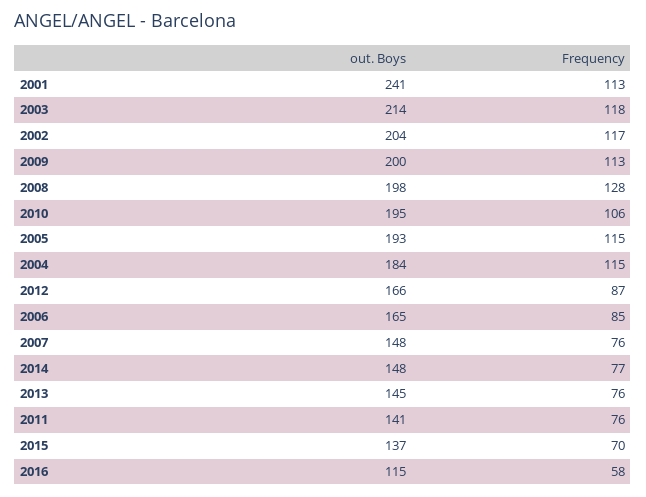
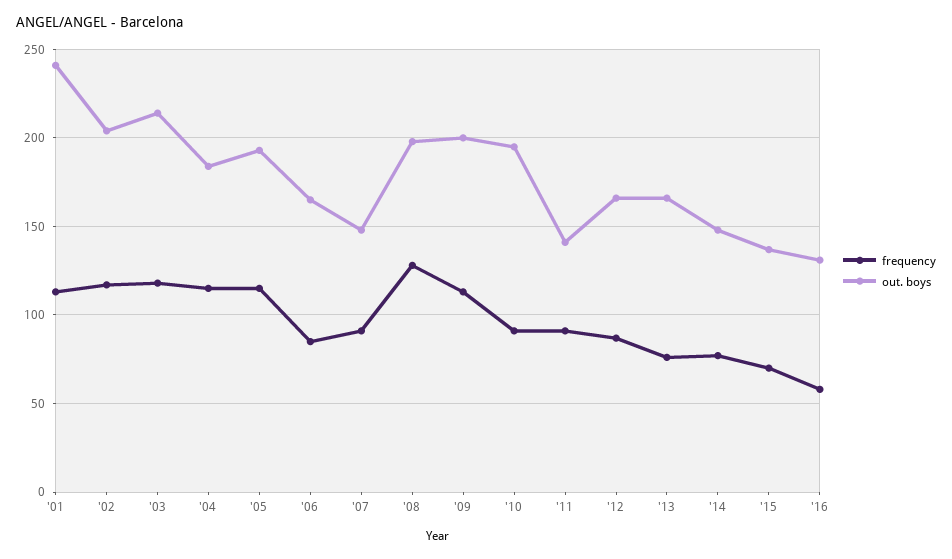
Frequency, 2010: 106 -> 90
Frequency, 2007: 76 -> 90
out. Boys, 2013: 145 -> 165
Frequency, 2011: 76 -> 90
out. Boys, 2016: 115 -> 130

